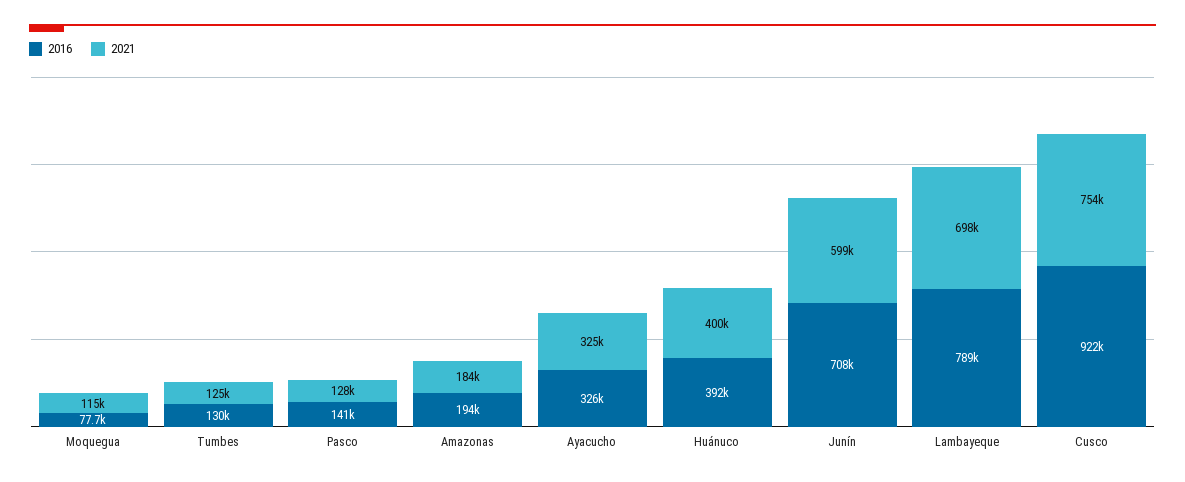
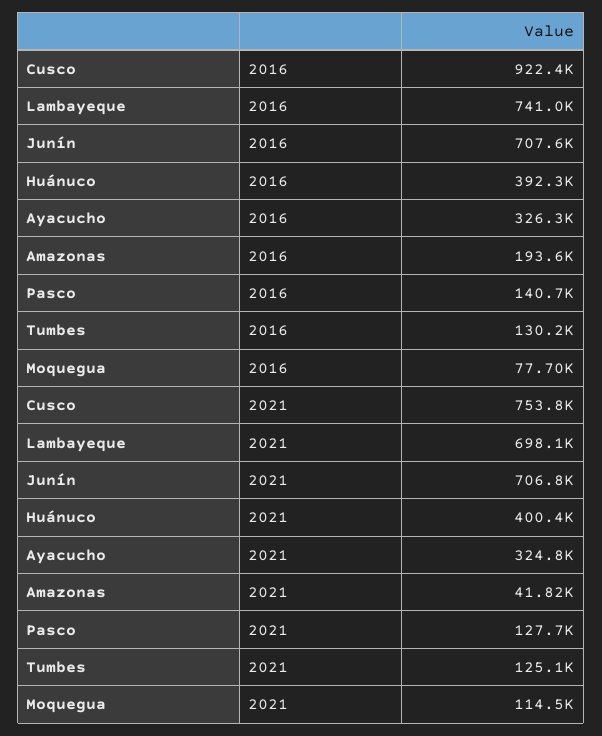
2021, Amazonas: 184000 -> 41820
2021, Junín: 599000 -> 706800
2016, Lambayeque: 789000 -> 741000

